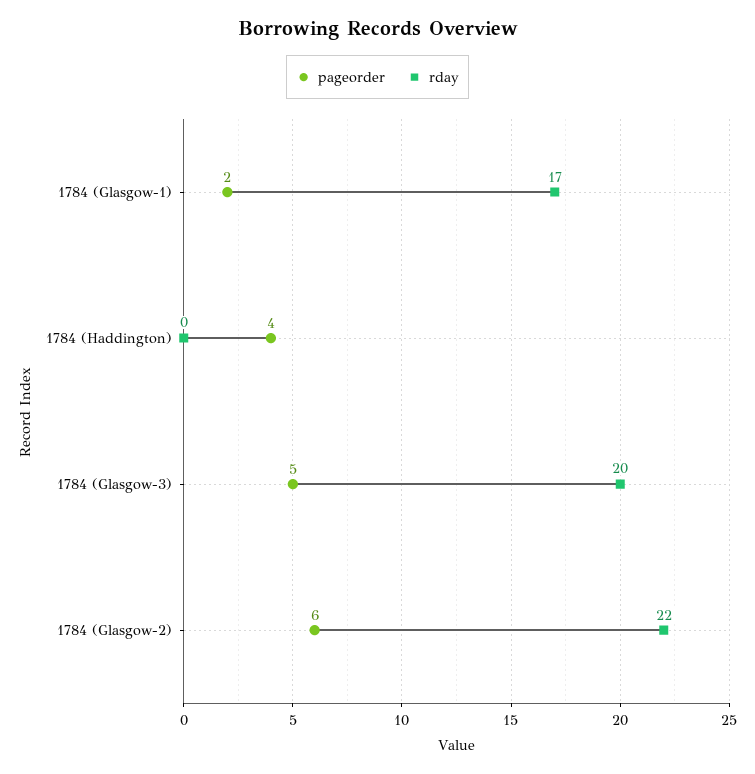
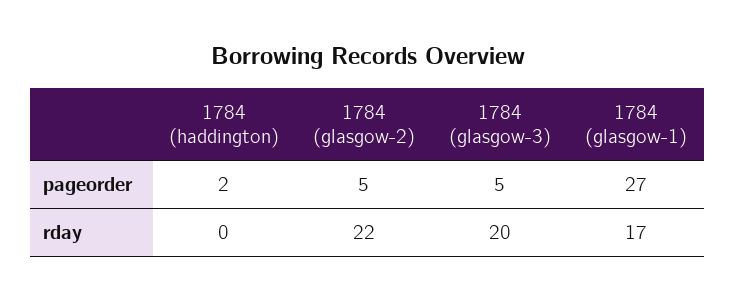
pageorder, 1784 (Glasgow-1): 2 -> 27
pageorder, 1784 (Haddington): 4 -> 2
pageorder, 1784 (Glasgow-2): 6 -> 5

